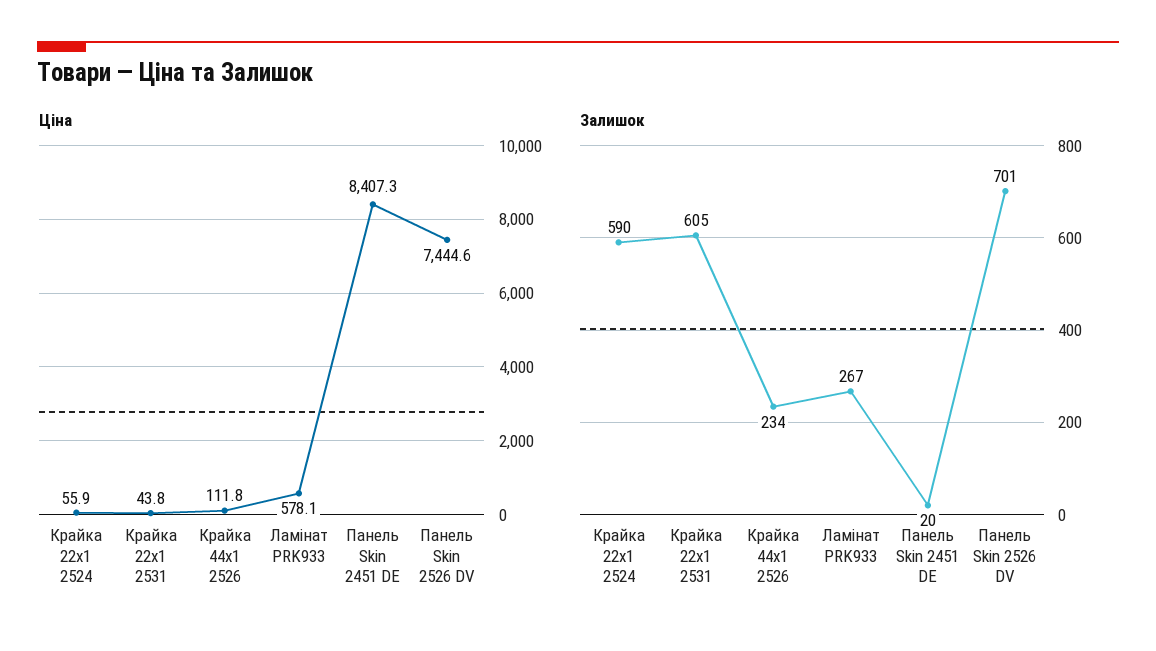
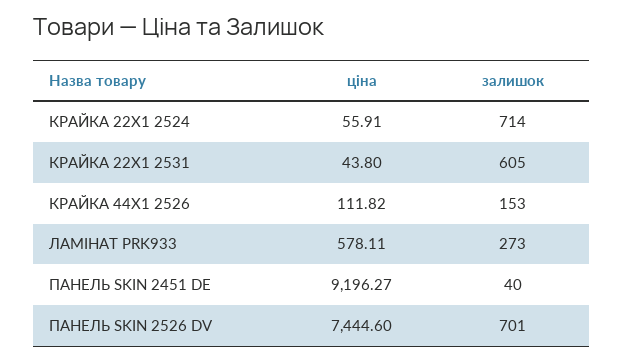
Ціна, Панель Skin 2451 DE: 8407.3 -> 9196.27
Залишок, Крайка 22x1 2524: 590 -> 714
Залишок, Крайка 44x1 2526: 234 -> 153
Залишок, Ламінат PRK933: 267 -> 273
Залишок, Панель Skin 2451 DE: 20 -> 40

